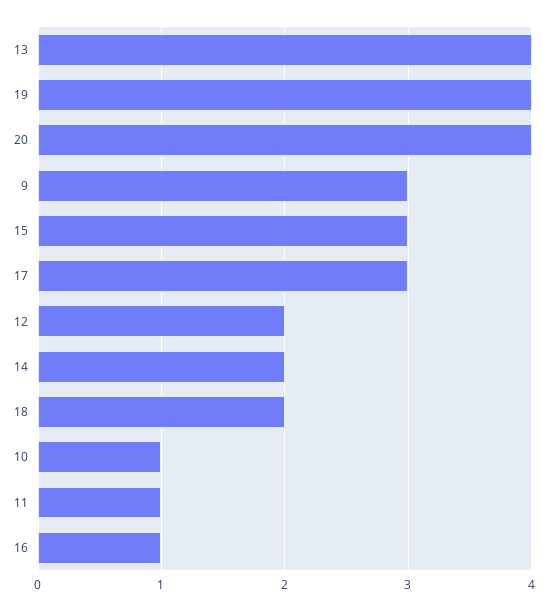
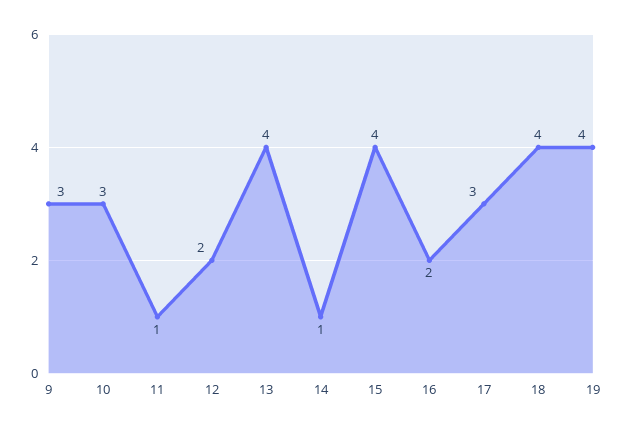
20: 4 -> none
15: 3 -> 4
14: 2 -> 1
18: 2 -> 4
10: 1 -> 3
16: 1 -> 2

